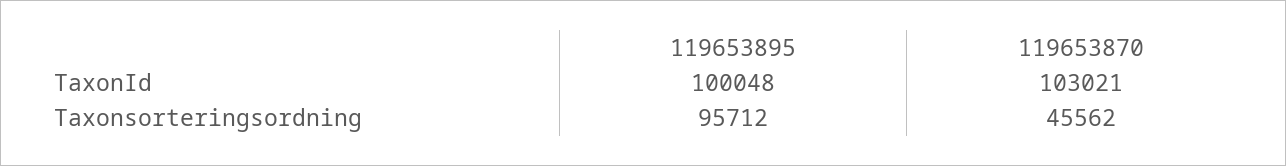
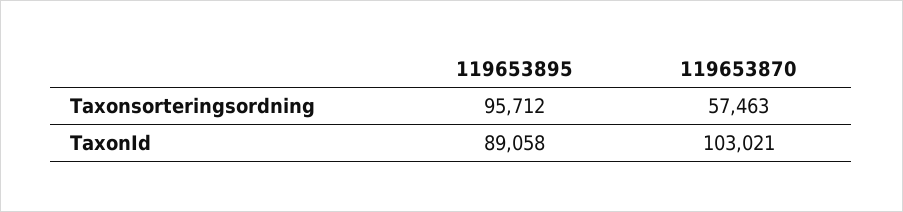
119653895, TaxonId: 100048 -> 89058
119653870, Taxonsorteringsordning: 45562 -> 57463

